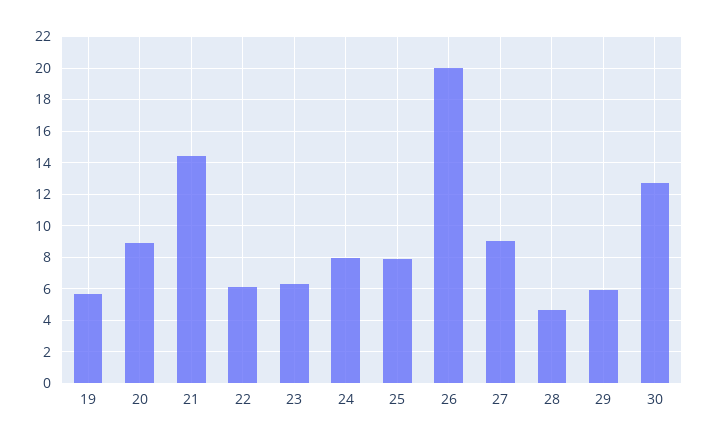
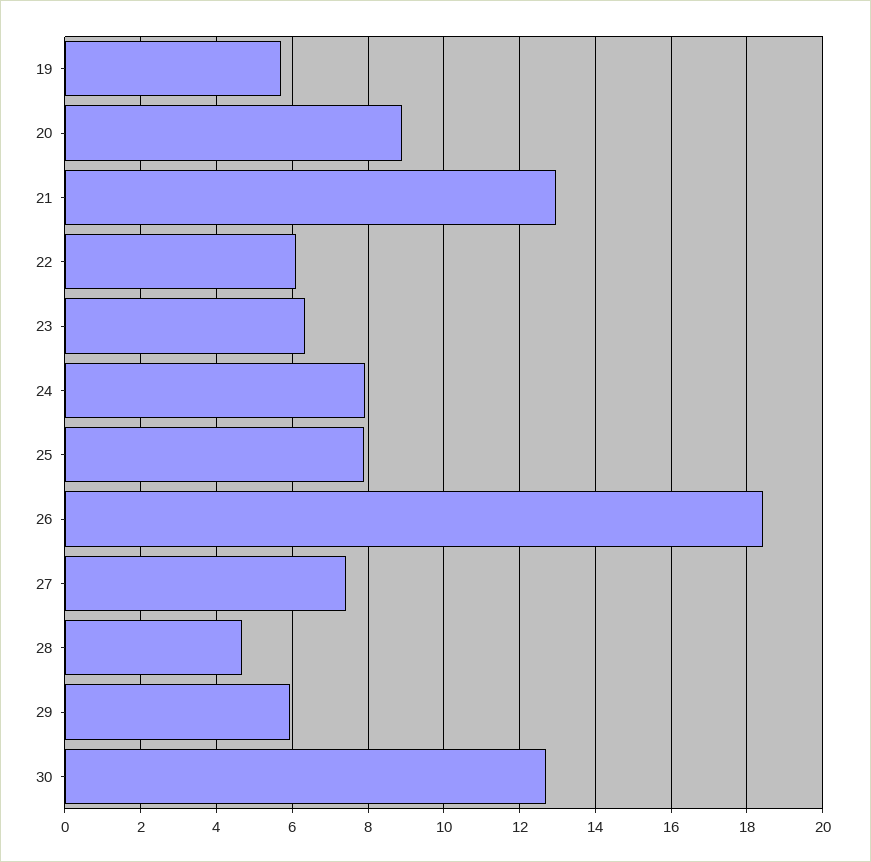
21: 14.5 -> 13
26: 20 -> 18.4
27: 9 -> 7.4

